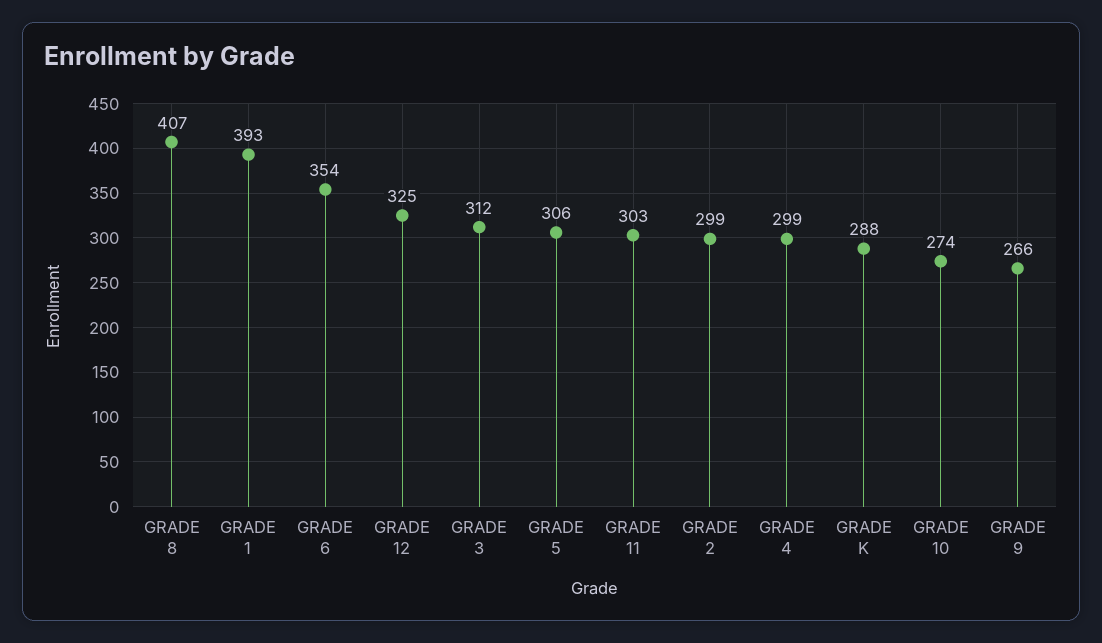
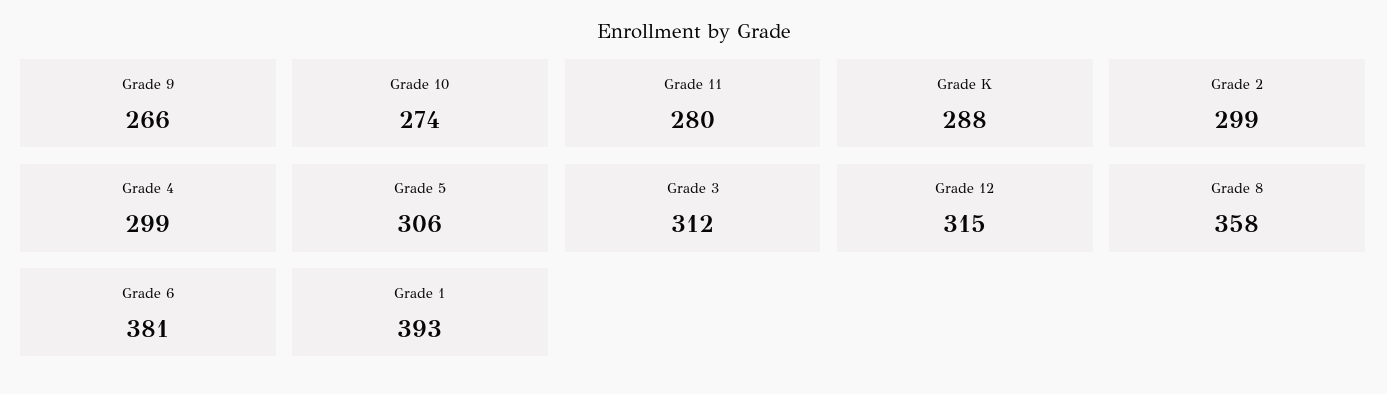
GRADE 8: 407 -> 358
GRADE 6: 354 -> 381
GRADE 12: 325 -> 315
GRADE 11: 303 -> 280

